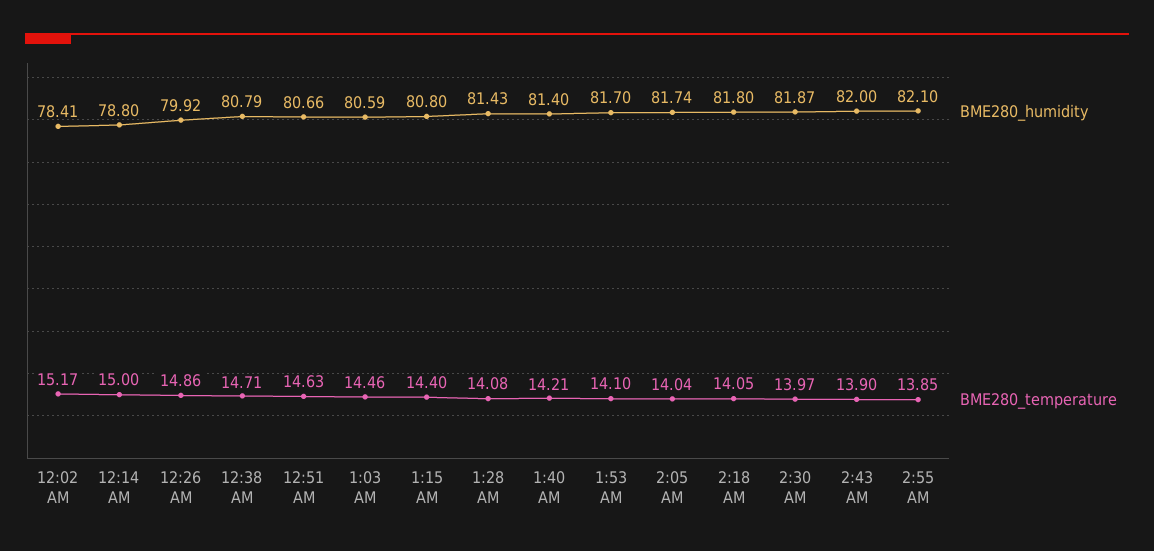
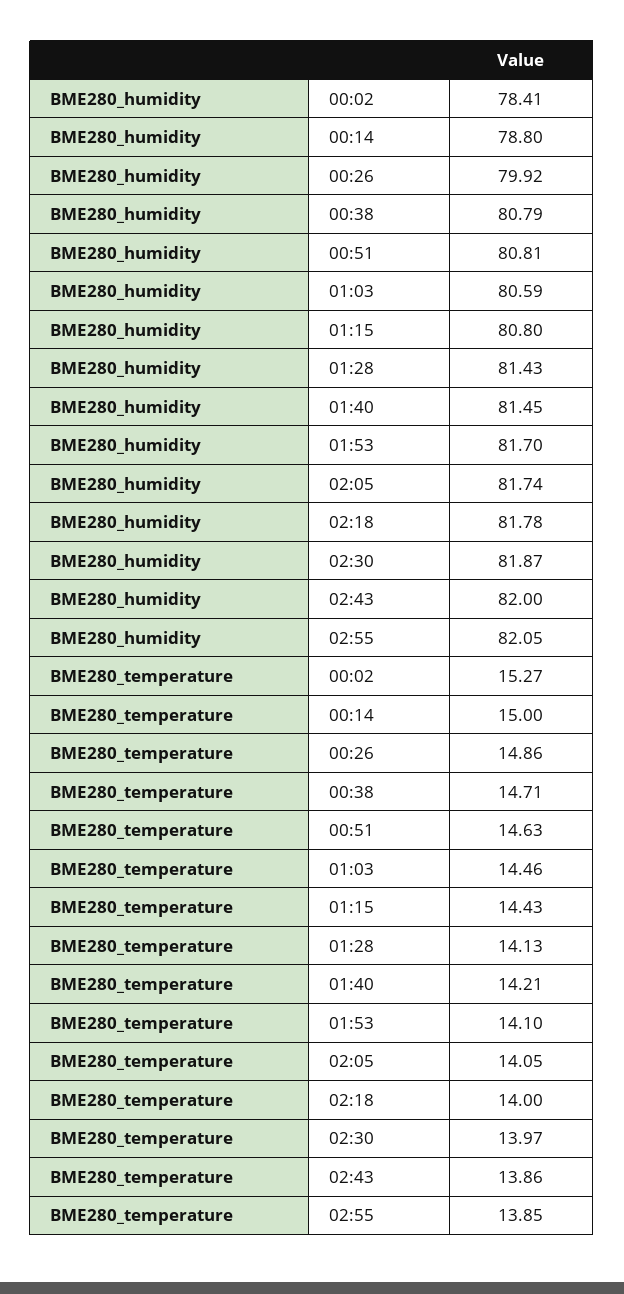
BME280_temperature, 12:02 AM: 15.17 -> 15.27
BME280_humidity, 12:51 AM: 80.66 -> 80.81
BME280_temperature, 1:15 AM: 14.4 -> 14.43
BME280_temperature, 1:28 AM: 14.08 -> 14.13
BME280_humidity, 1:40 AM: 81.4 -> 81.45
BME280_temperature, 2:05 AM: 14.04 -> 14.05
BME280_humidity, 2:18 AM: 81.8 -> 81.78
BME280_temperature, 2:18 AM: 14.05 -> 14
BME280_temperature, 2:43 AM: 13.9 -> 13.86
BME280_humidity, 2:55 AM: 82.1 -> 82.05

